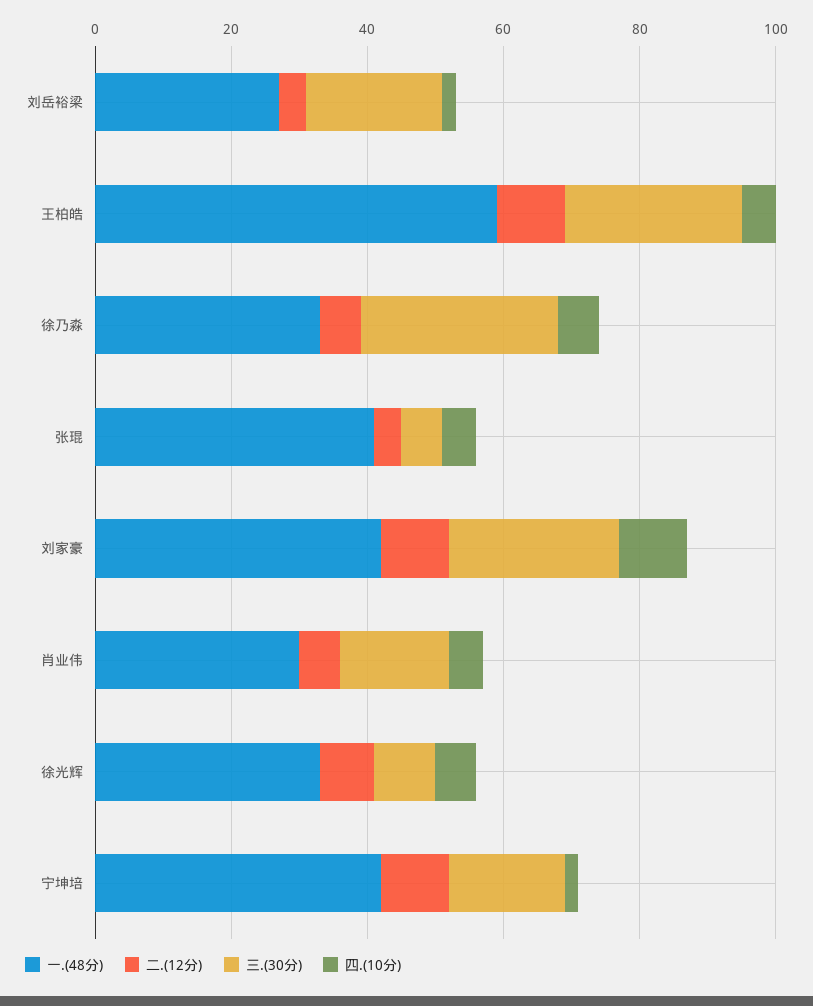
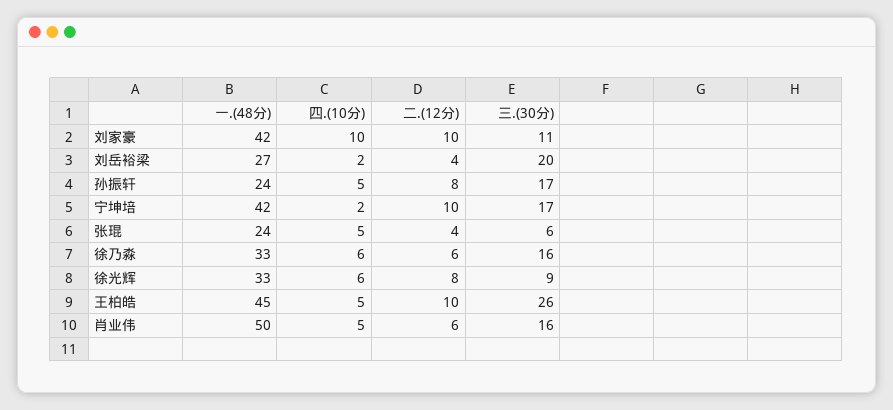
一.(48分), 王柏皓: 60 -> 45
三.(30分), 徐乃淼: 30 -> 16
一.(48分), 张琨: 40 -> 24
三.(30分), 刘家豪: 25 -> 11
一.(48分), 肖业伟: 30 -> 50
一.(48分), 孙振轩: none -> 24
四.(10分), 孙振轩: none -> 5
二.(12分), 孙振轩: none -> 8
三.(30分), 孙振轩: none -> 17

